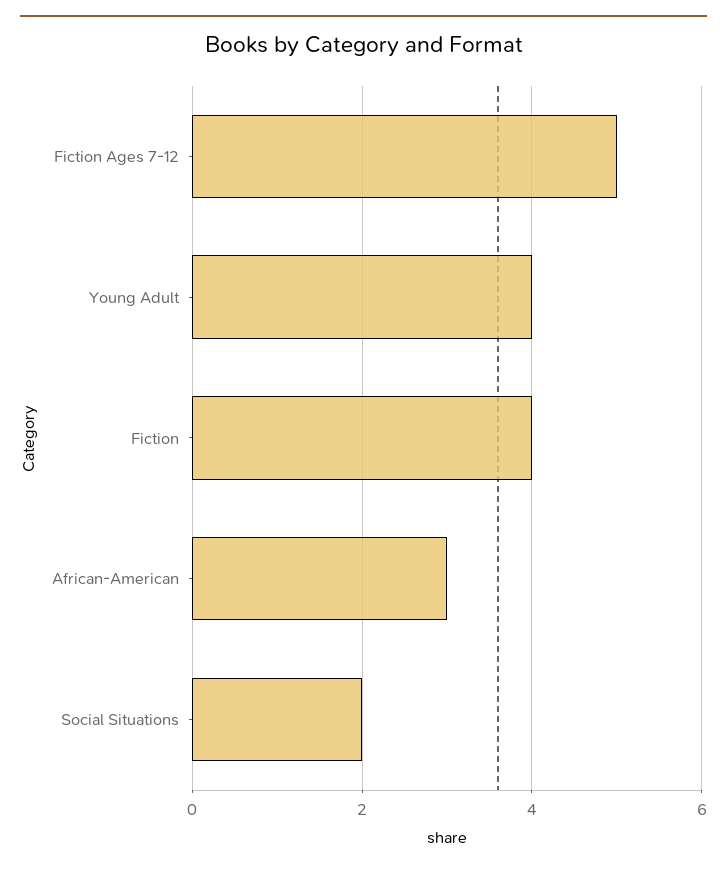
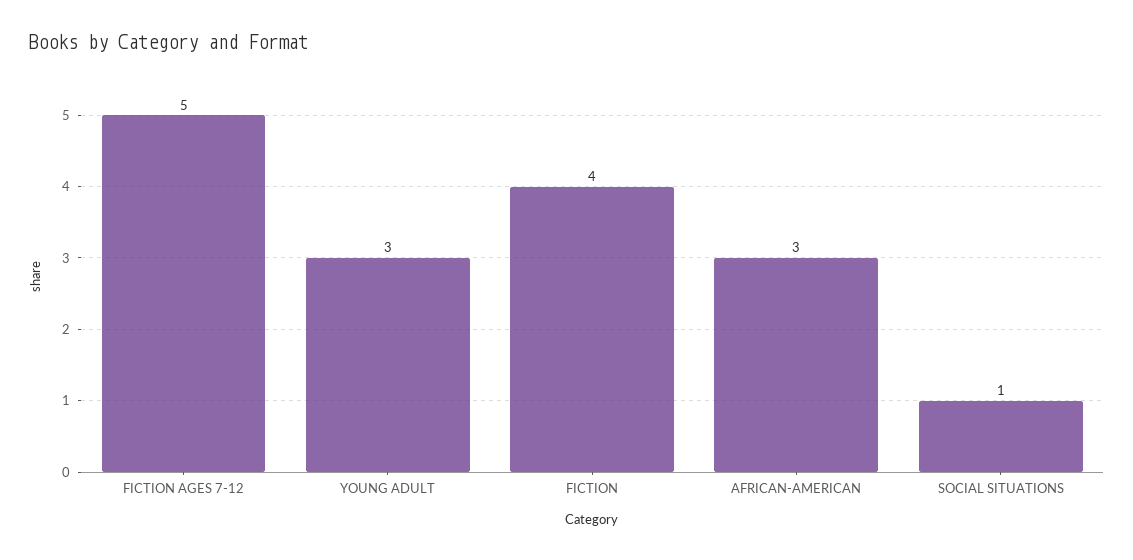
Young Adult: 4 -> 3
Social Situations: 2 -> 1

